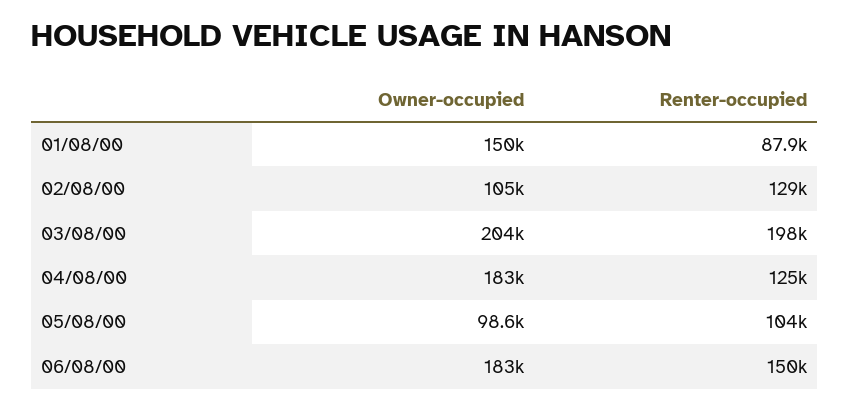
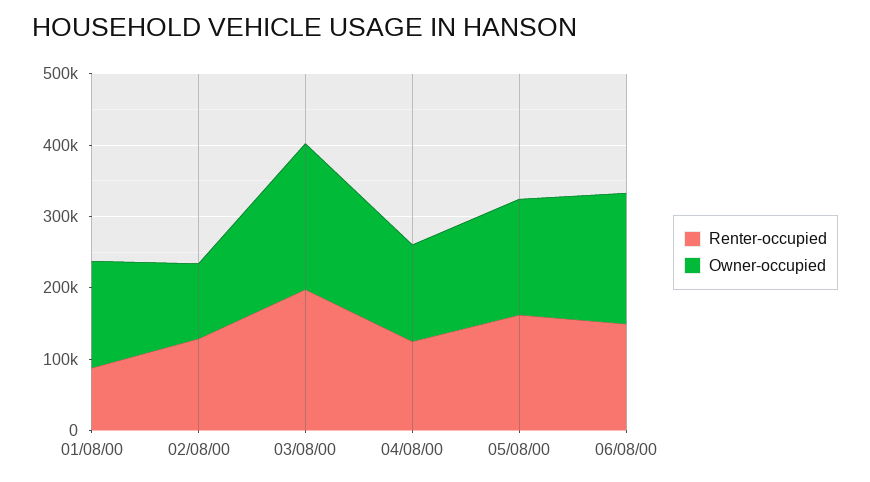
Owner-occupied, 04/08/00: 183000 -> 140000
Owner-occupied, 05/08/00: 98600 -> 160000
Renter-occupied, 05/08/00: 104000 -> 160000

